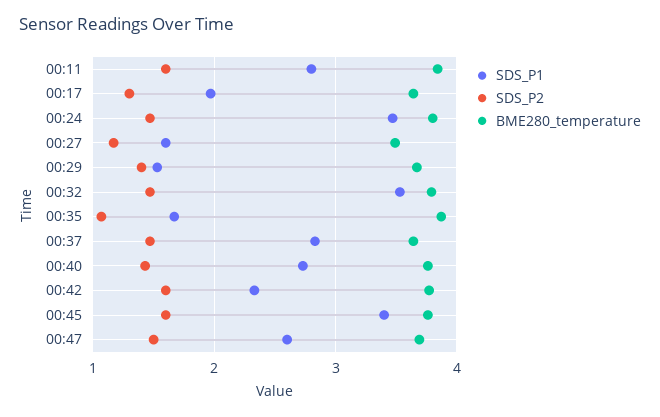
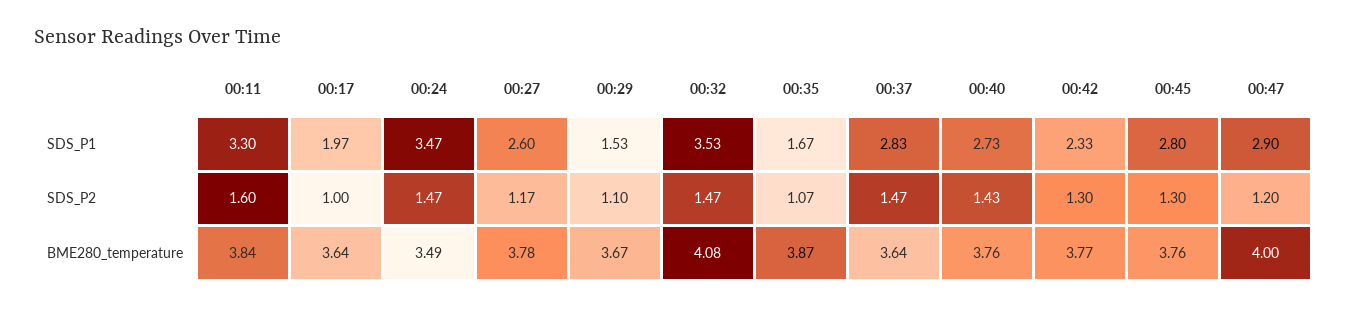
SDS_P1, 00:11: 2.8 -> 3.3
SDS_P2, 00:17: 1.3 -> 1
BME280_temperature, 00:24: 3.8 -> 3.49
SDS_P1, 00:27: 1.6 -> 2.6
BME280_temperature, 00:27: 3.5 -> 3.78
SDS_P2, 00:29: 1.4 -> 1.1
BME280_temperature, 00:32: 3.8 -> 4.08
SDS_P2, 00:42: 1.6 -> 1.3
SDS_P1, 00:45: 3.4 -> 2.8
SDS_P2, 00:45: 1.6 -> 1.3
SDS_P1, 00:47: 2.6 -> 2.9
SDS_P2, 00:47: 1.5 -> 1.2
BME280_temperature, 00:47: 3.7 -> 4

